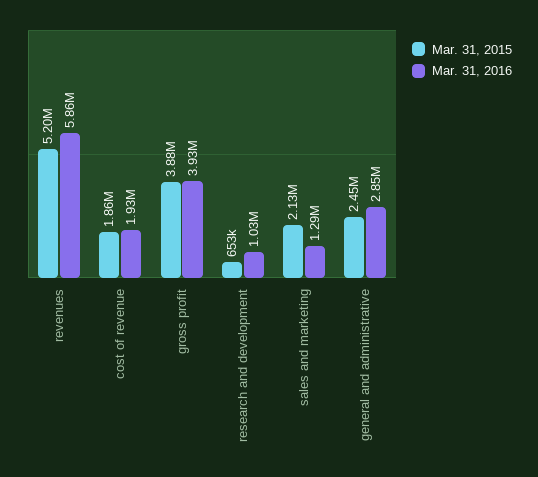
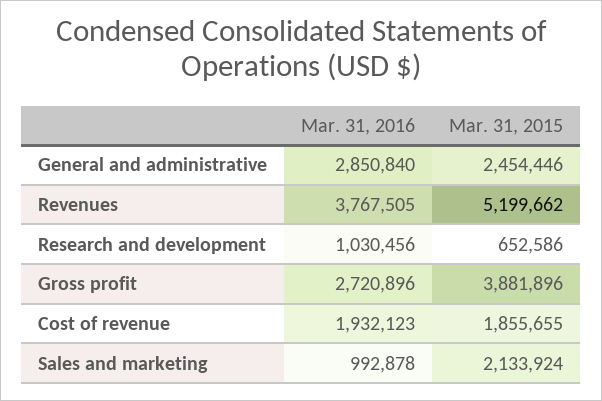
Mar. 31, 2016, revenues: 5860000 -> 3767505
Mar. 31, 2016, gross profit: 3930000 -> 2720896
Mar. 31, 2016, sales and marketing: 1290000 -> 992878

